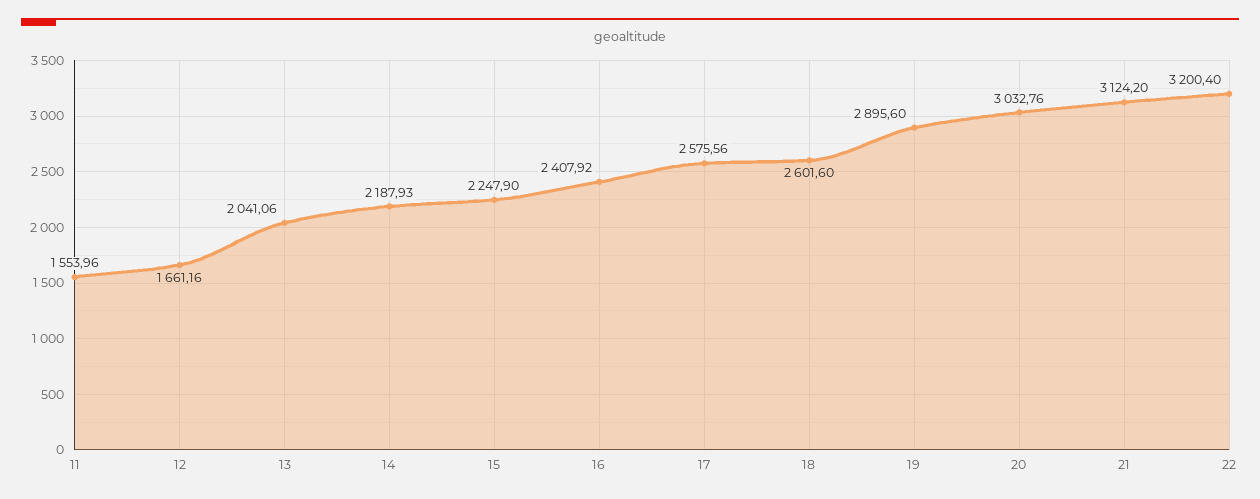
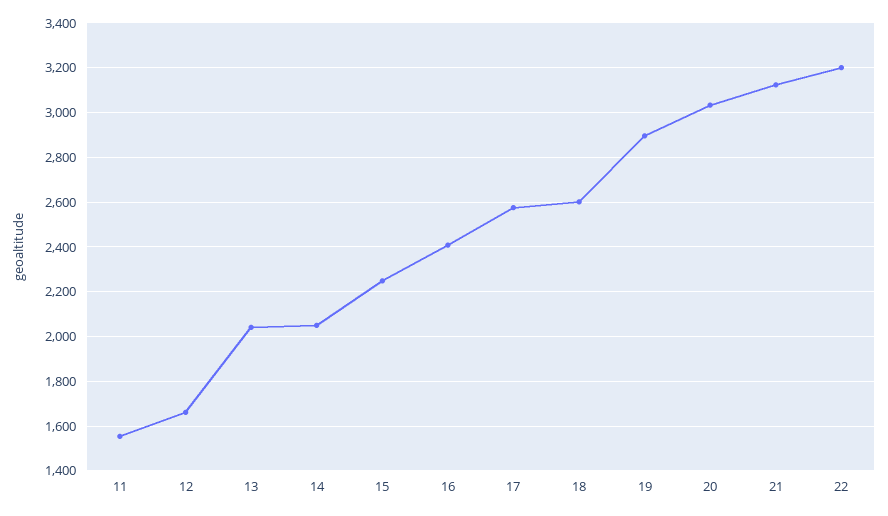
14: 2187.93 -> 2050

